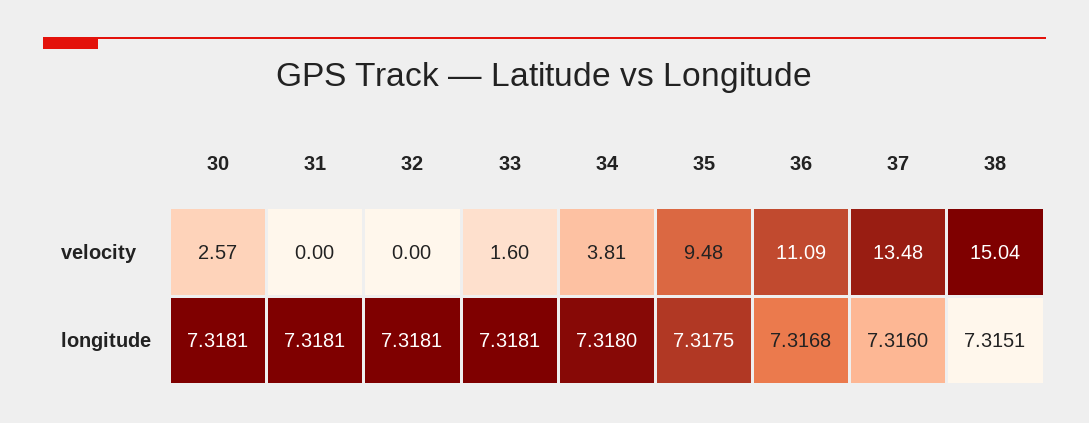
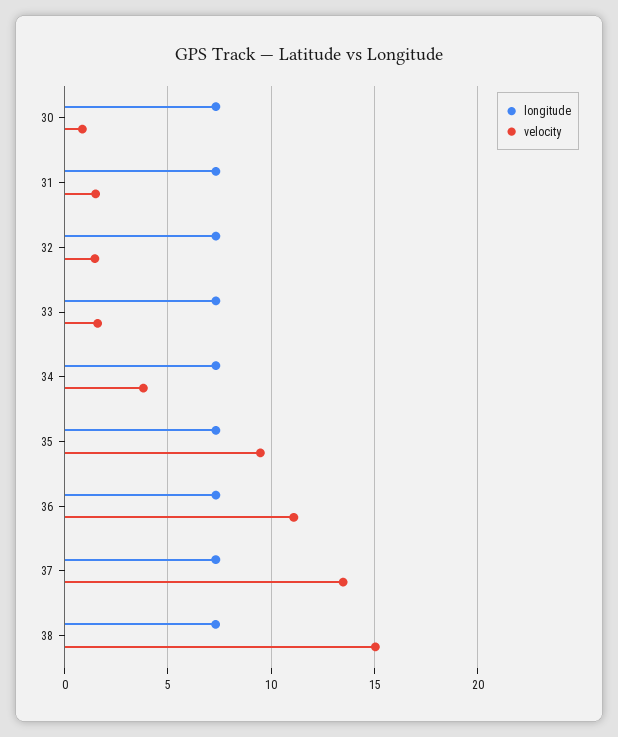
velocity, 30: 2.57 -> 1
velocity, 31: 0 -> 1.5
velocity, 32: 0 -> 1.5

